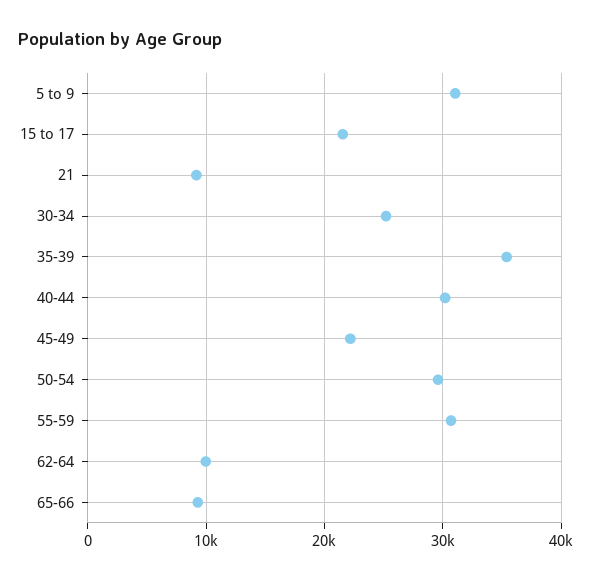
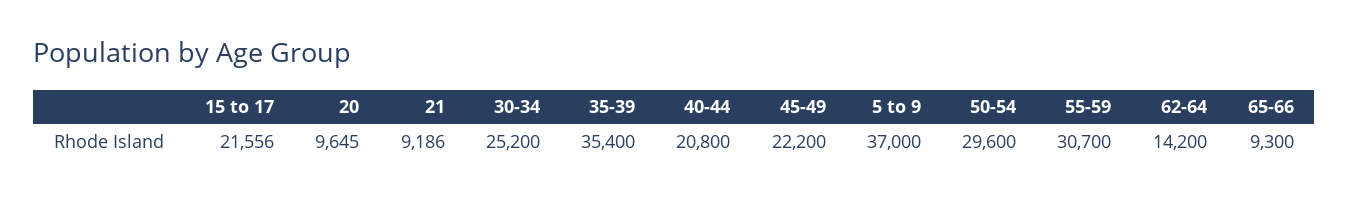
5 to 9: 31000 -> 37000
40-44: 30000 -> 20800
62-64: 10000 -> 14200
20: none -> 9645

